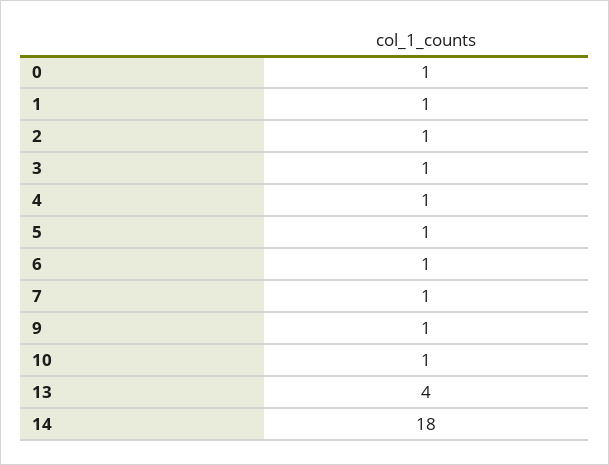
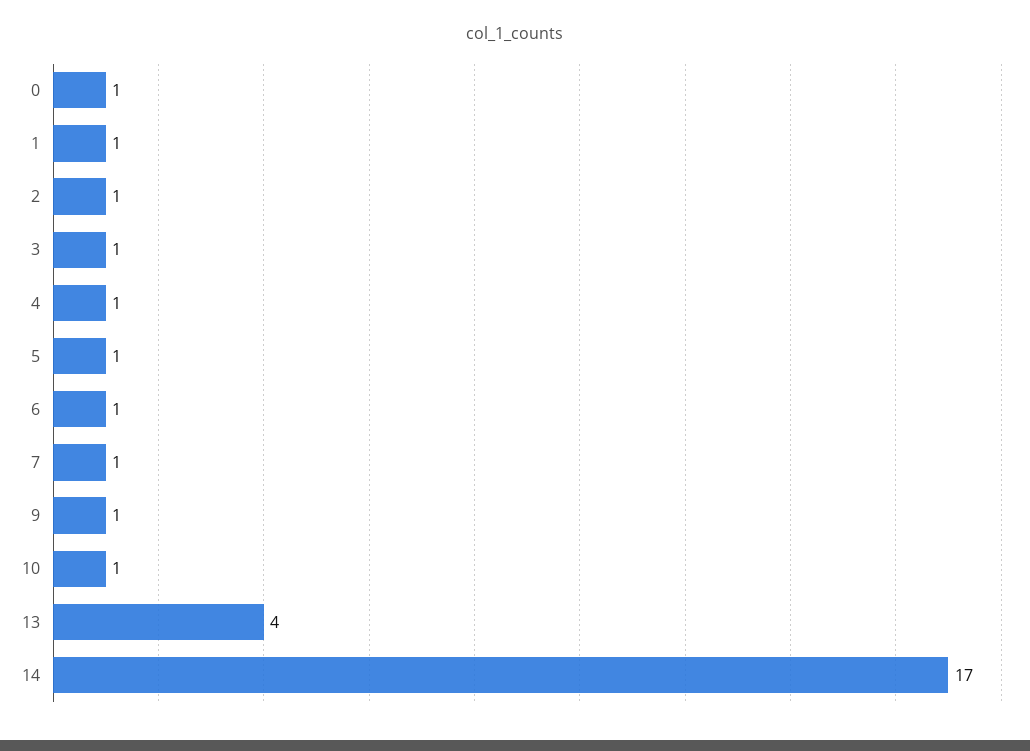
14: 18 -> 17

